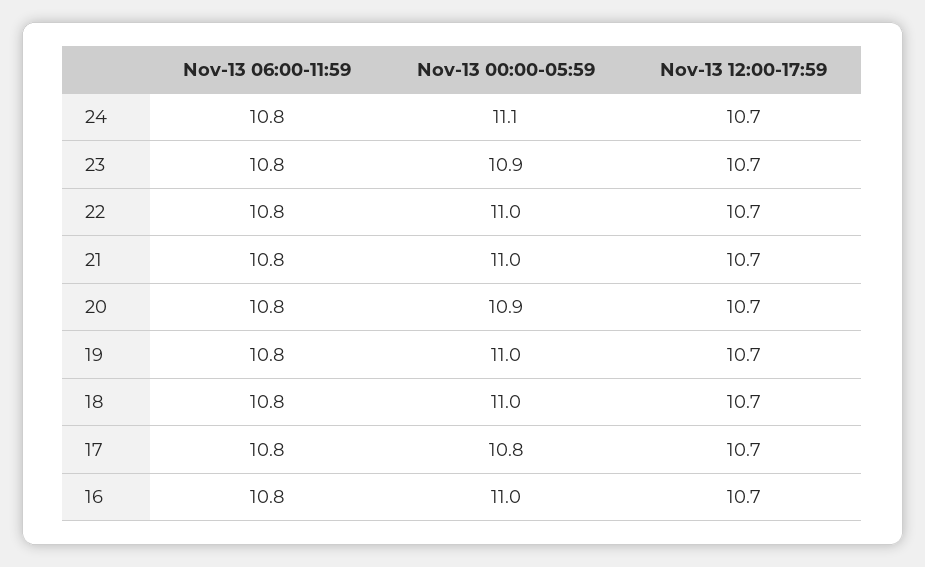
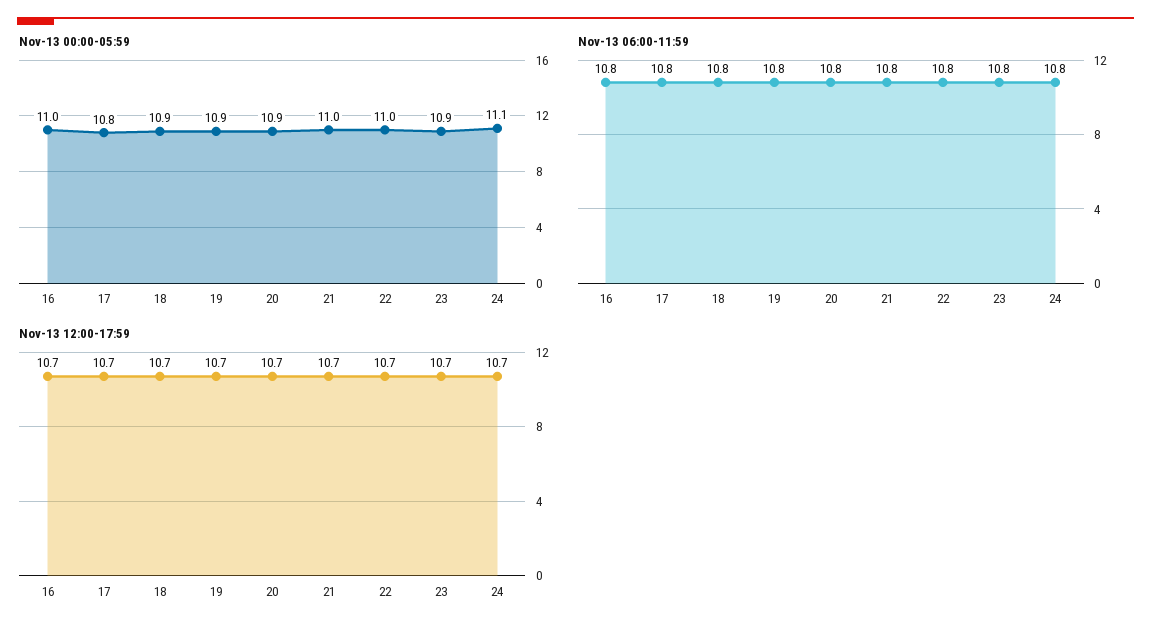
Nov-13 00:00-05:59, 19: 11 -> 10.9
Nov-13 00:00-05:59, 18: 11 -> 10.9

